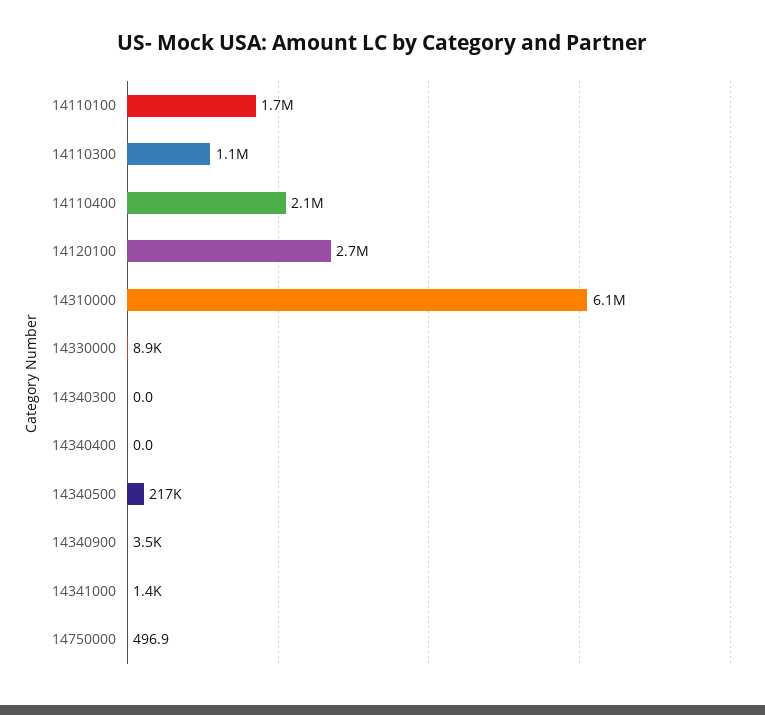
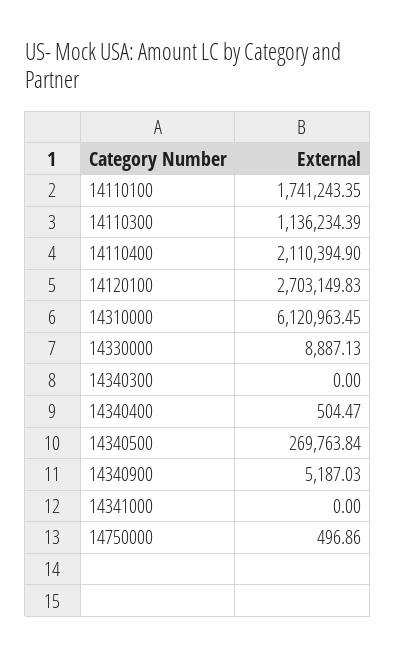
14340400: 0 -> 504.47
14340500: 217000 -> 269763.84
14340900: 3500 -> 5187.03
14341000: 1400 -> 0

